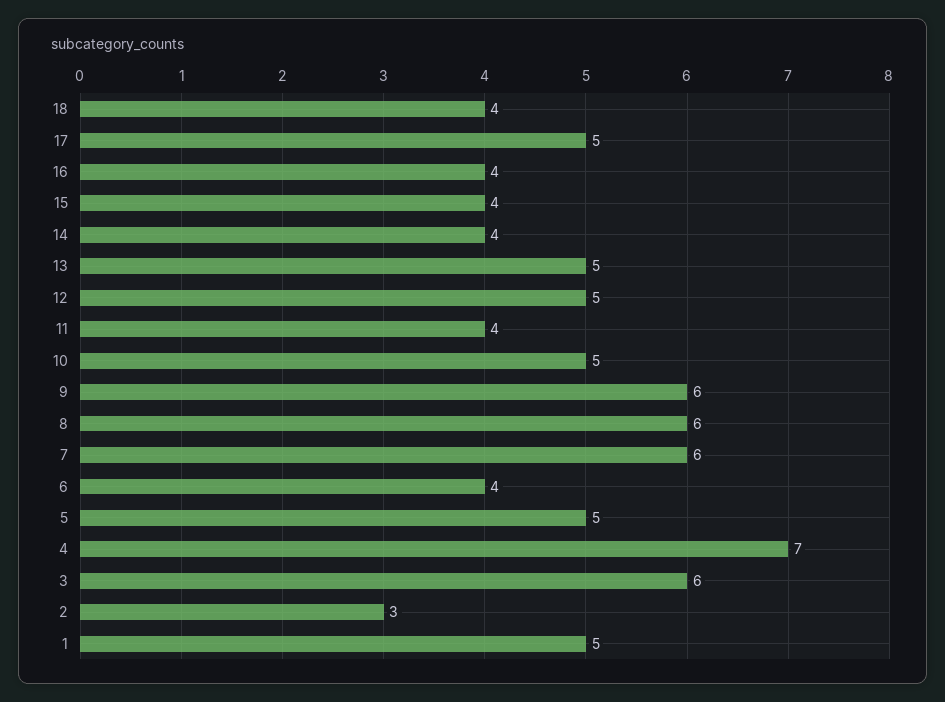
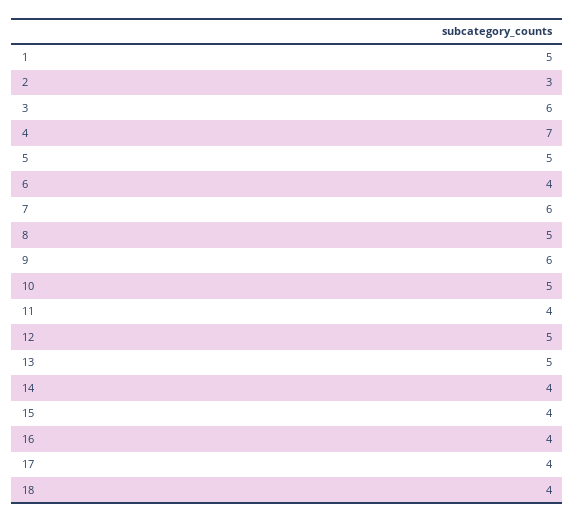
17: 5 -> 4
8: 6 -> 5

